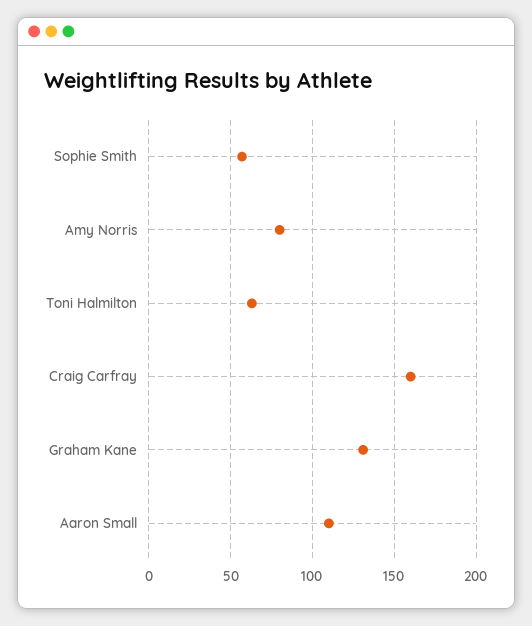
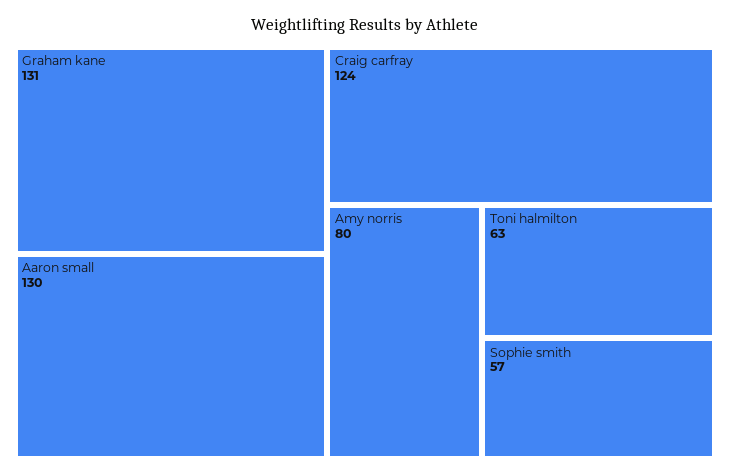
Craig Carfray: 160 -> 124
Aaron Small: 110 -> 130

